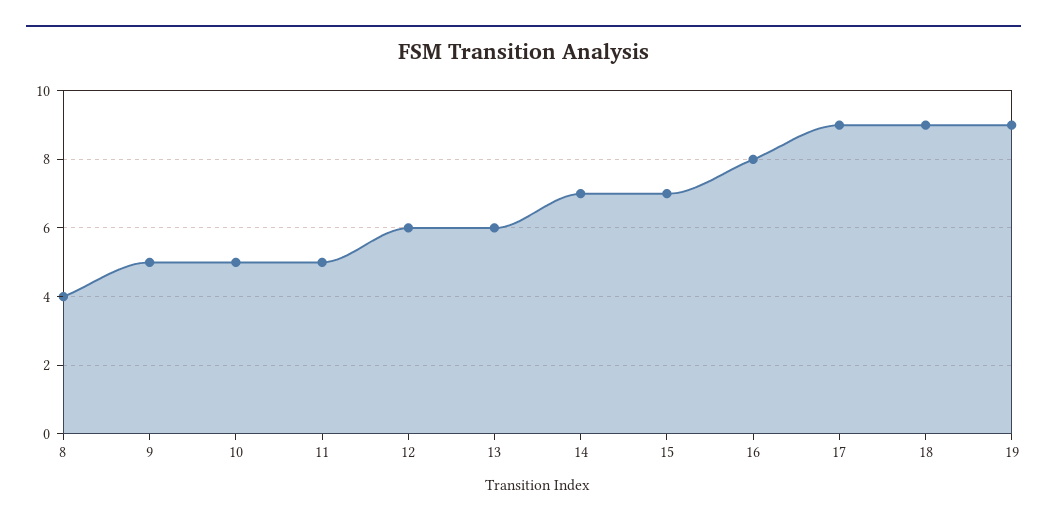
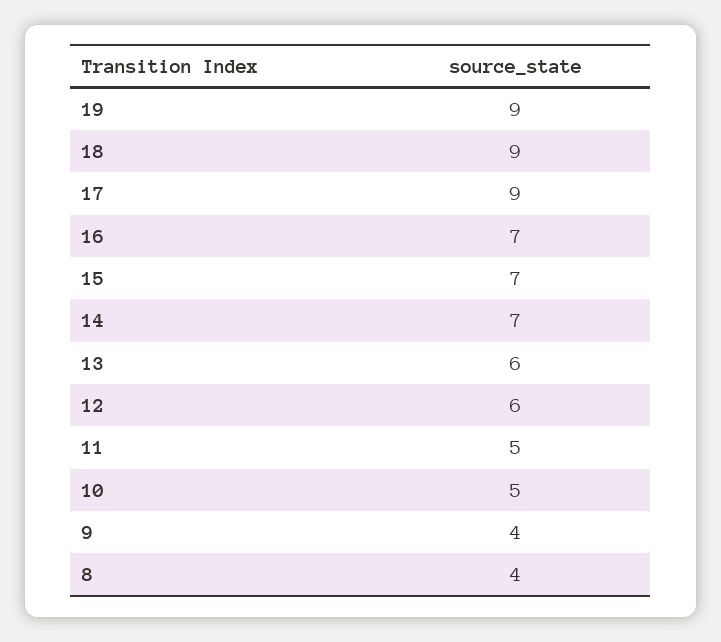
9: 5 -> 4
16: 8 -> 7

